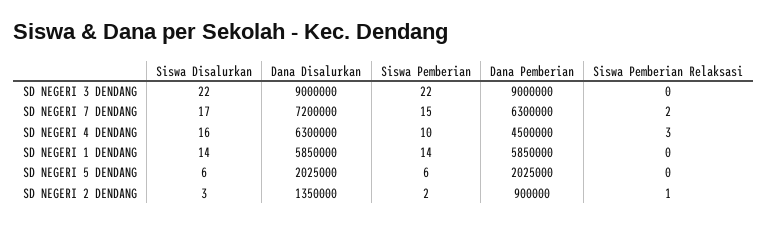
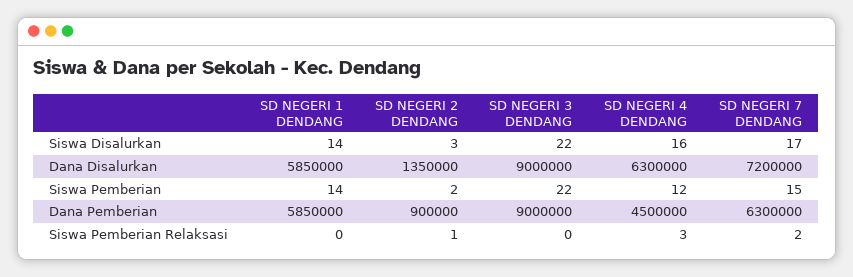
Siswa Pemberian, SD NEGERI 4 DENDANG: 10 -> 12
Siswa Disalurkan, SD NEGERI 5 DENDANG: 6 -> none
Dana Disalurkan, SD NEGERI 5 DENDANG: 2025000 -> none
Siswa Pemberian, SD NEGERI 5 DENDANG: 6 -> none
Dana Pemberian, SD NEGERI 5 DENDANG: 2025000 -> none
Siswa Pemberian Relaksasi, SD NEGERI 5 DENDANG: 0 -> none

